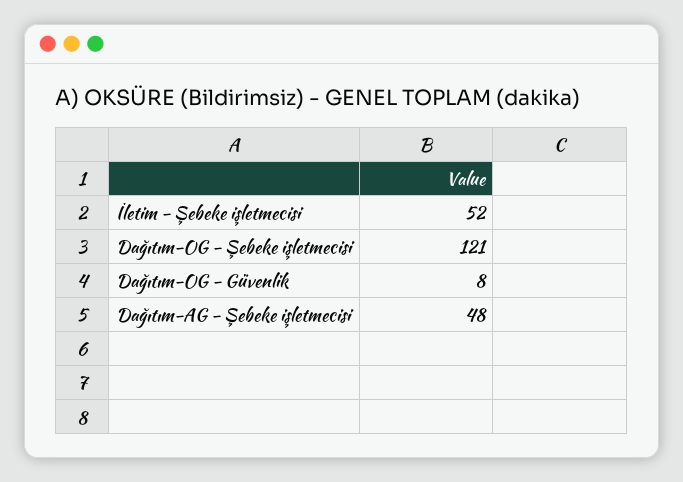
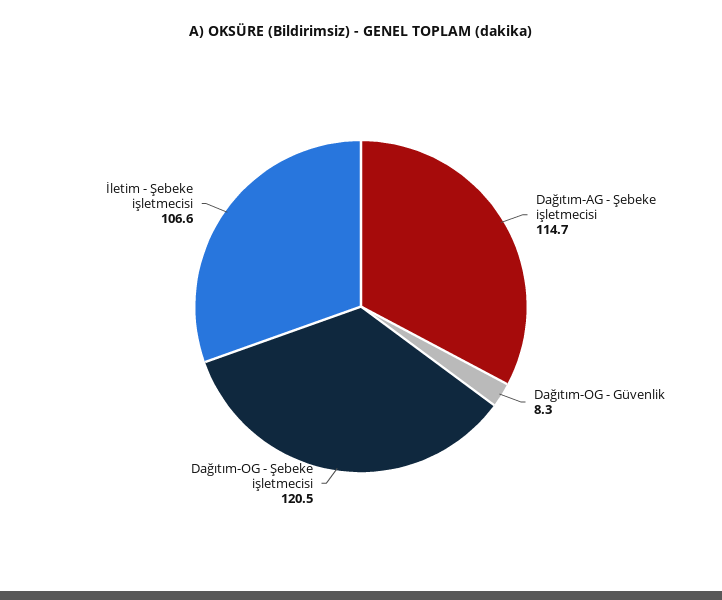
İletim - Şebeke işletmecisi: 52 -> 106.6
Dağıtım-AG - Şebeke işletmecisi: 48 -> 114.7

